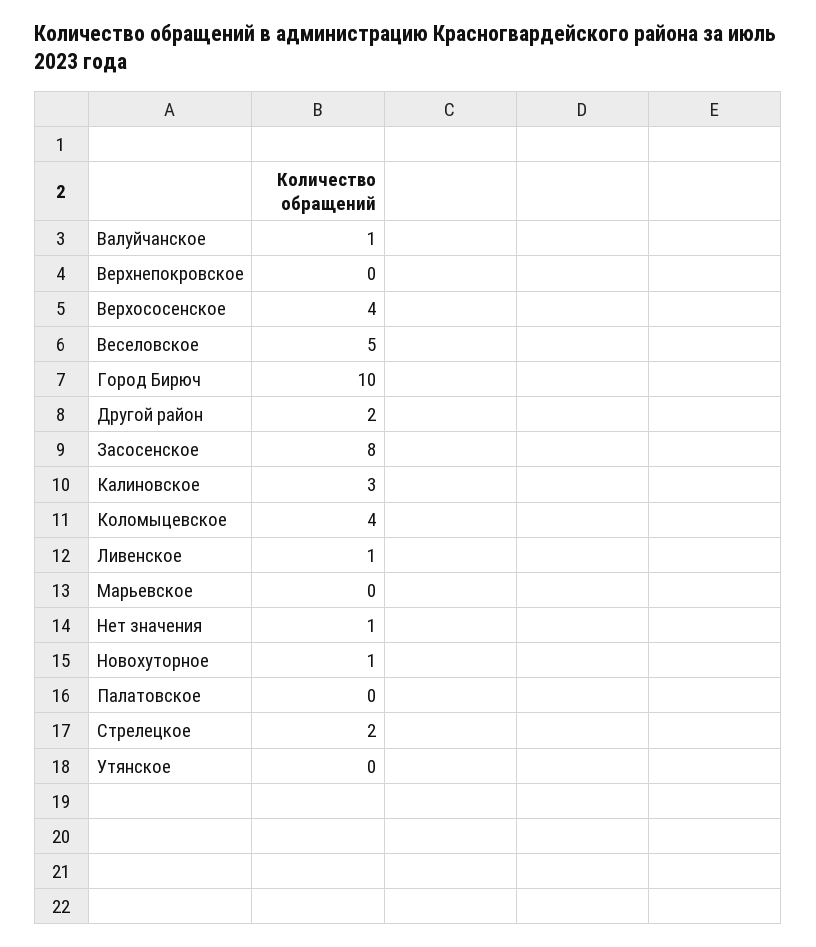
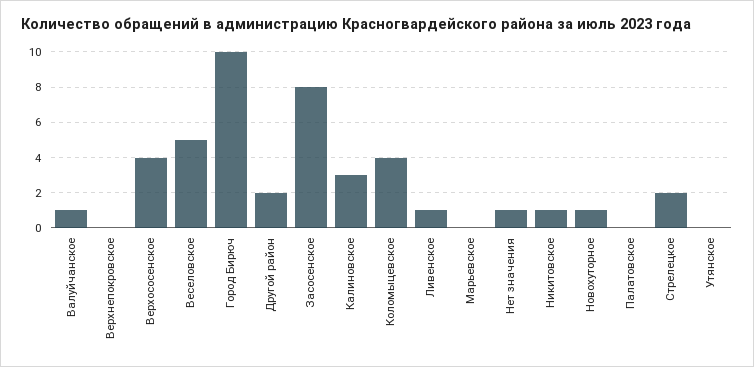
Никитовское: none -> 1

